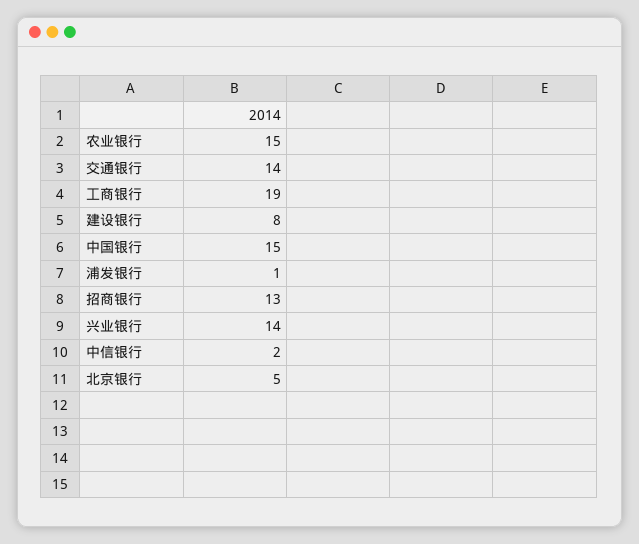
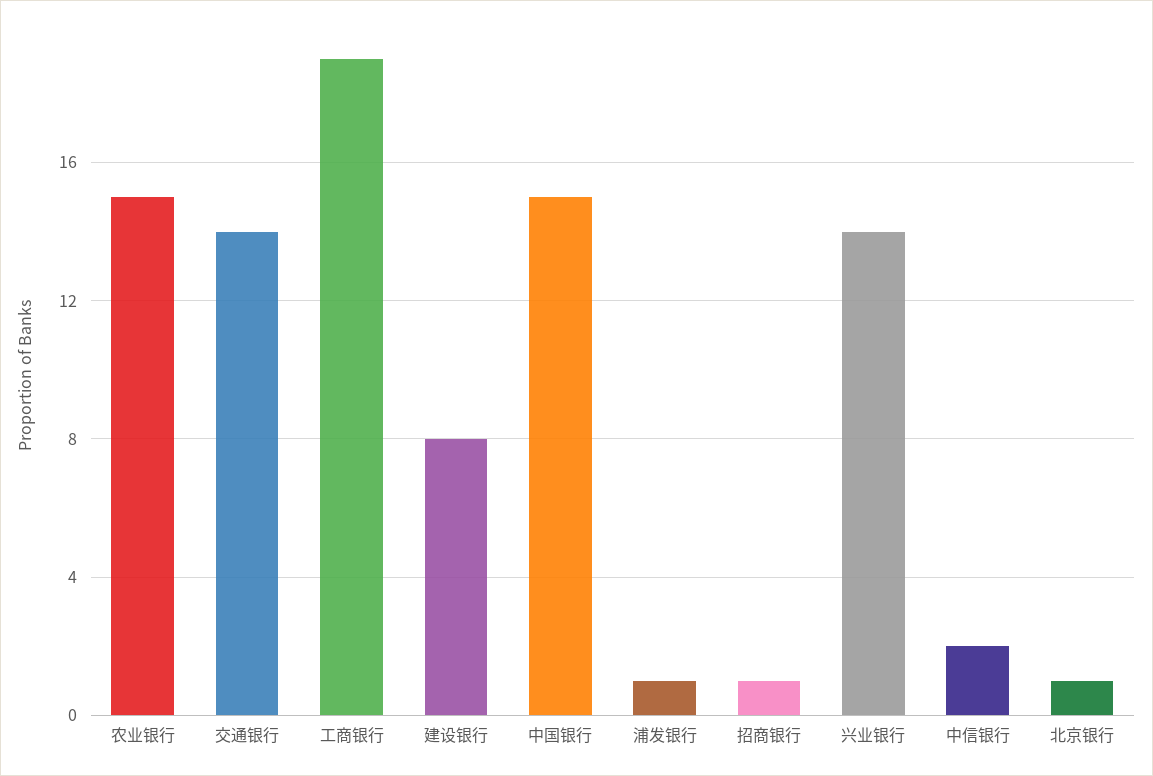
招商银行: 13 -> 1
北京银行: 5 -> 1

